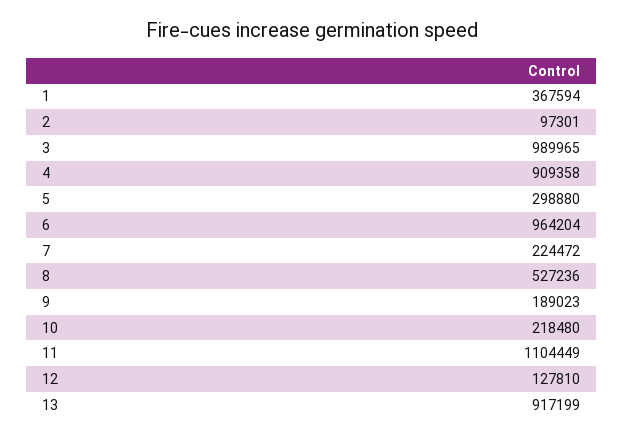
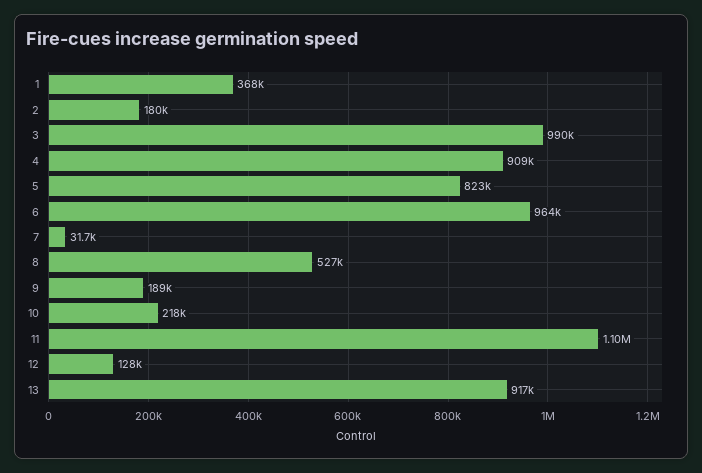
2: 97301 -> 180000
5: 298880 -> 823000
7: 224472 -> 31700

